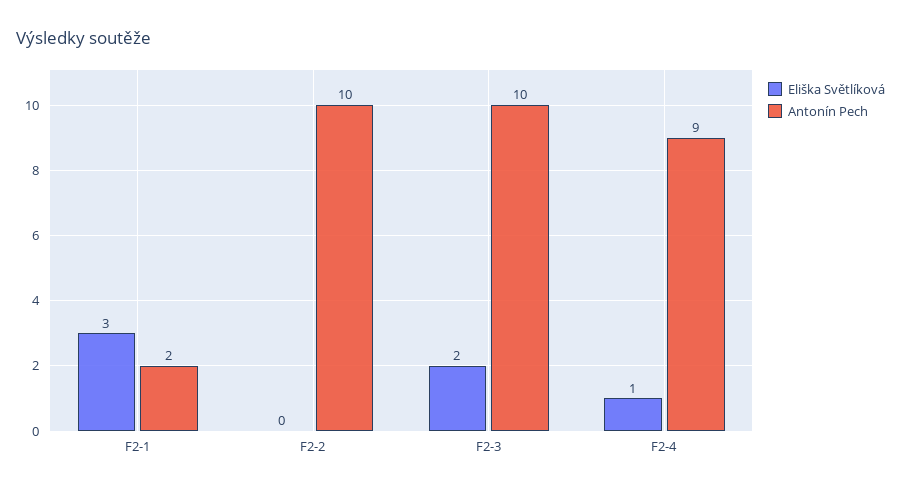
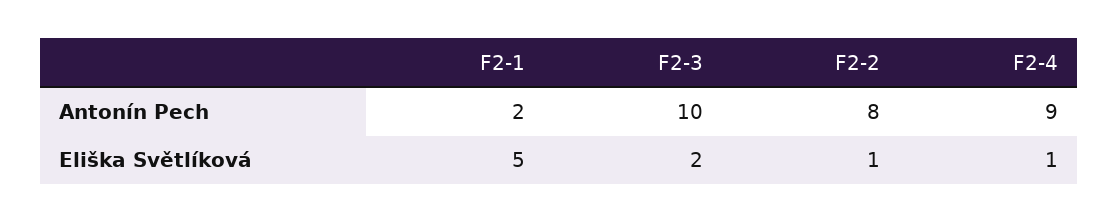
Eliška Světlíková, F2-1: 3 -> 5
Eliška Světlíková, F2-2: 0 -> 1
Antonín Pech, F2-2: 10 -> 8

